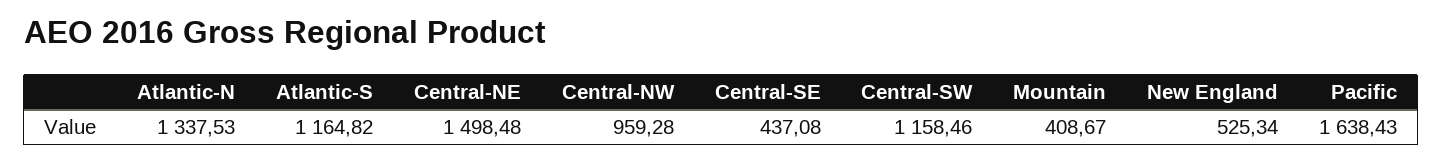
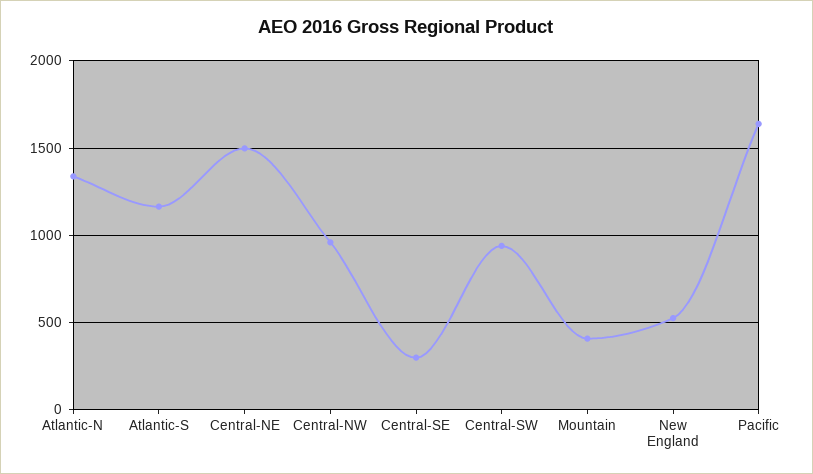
Central-SE: 437.08 -> 300
Central-SW: 1158.46 -> 950

